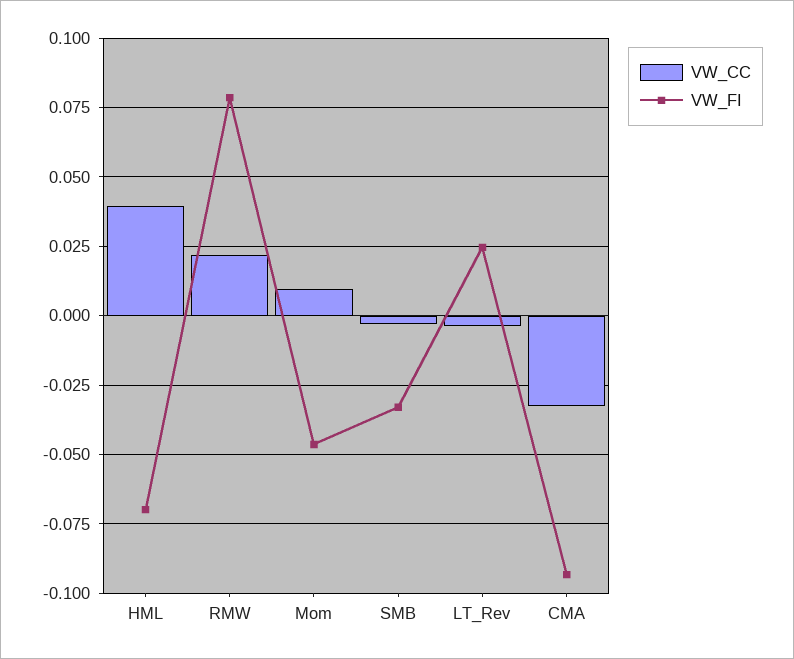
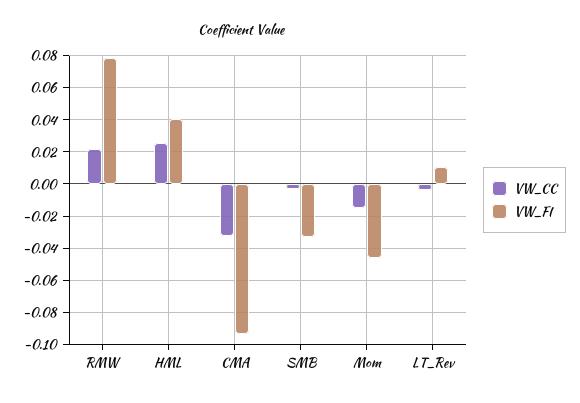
VW_CC, HML: 0.04 -> 0.025
VW_FI, HML: -0.07 -> 0.04
VW_CC, Mom: 0.01 -> -0.015
VW_FI, LT_Rev: 0.025 -> 0.01

